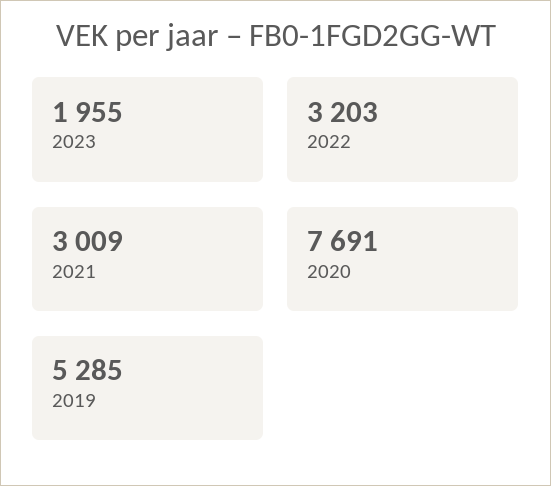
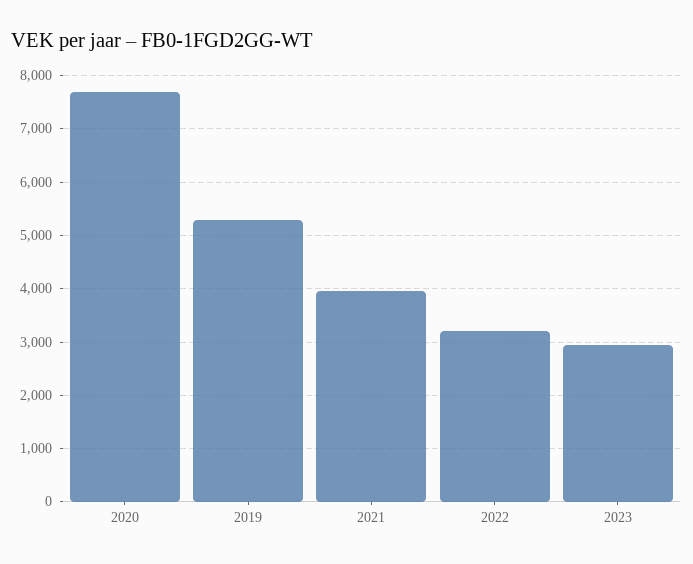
2023: 1955 -> 3000
2021: 3009 -> 4000

